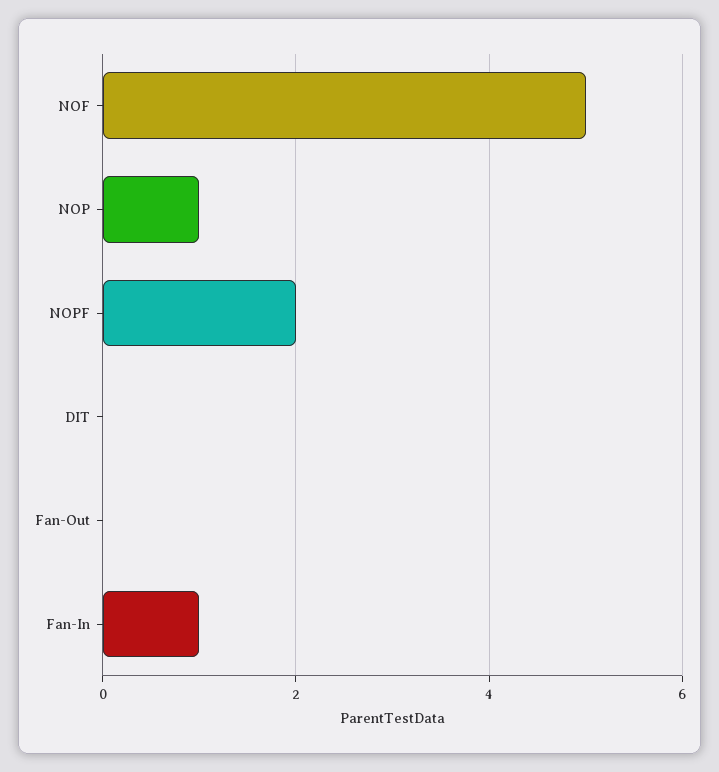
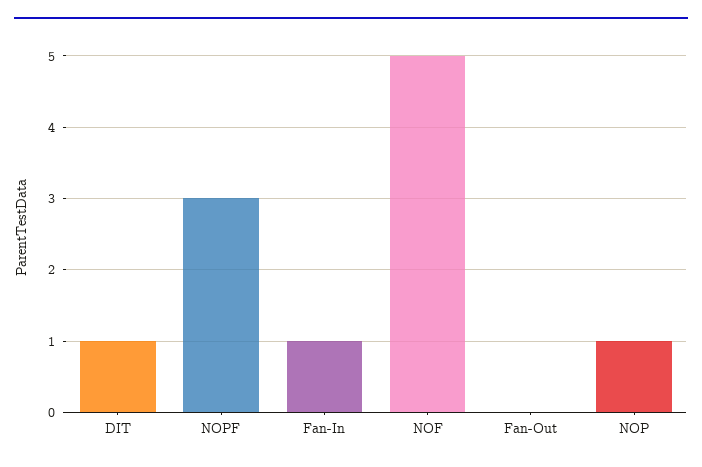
NOPF: 2 -> 3
DIT: 0 -> 1

